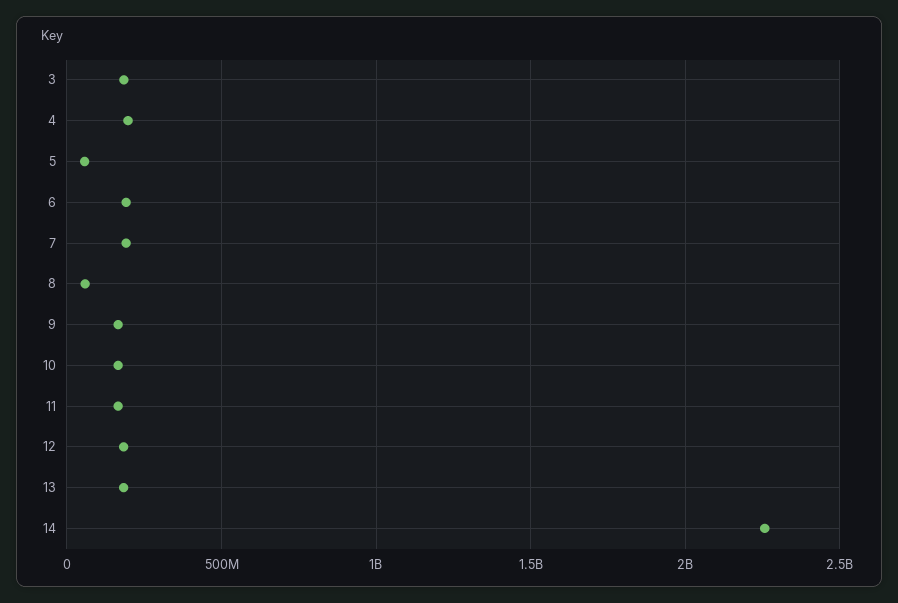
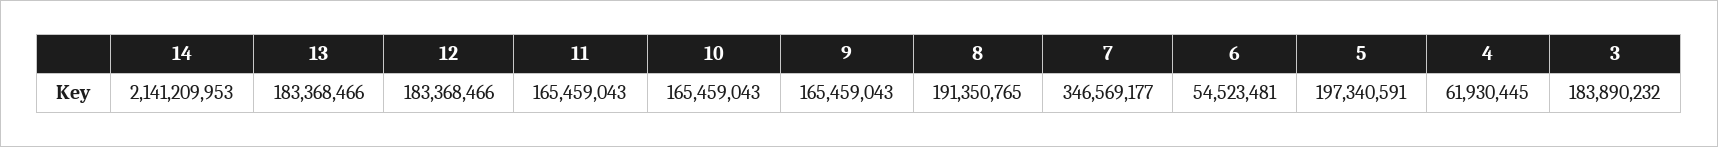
4: 200000000 -> 61930445
5: 50000000 -> 197340591
6: 200000000 -> 54523481
7: 200000000 -> 346569177
8: 50000000 -> 191350765
14: 2250000000 -> 2141209953

